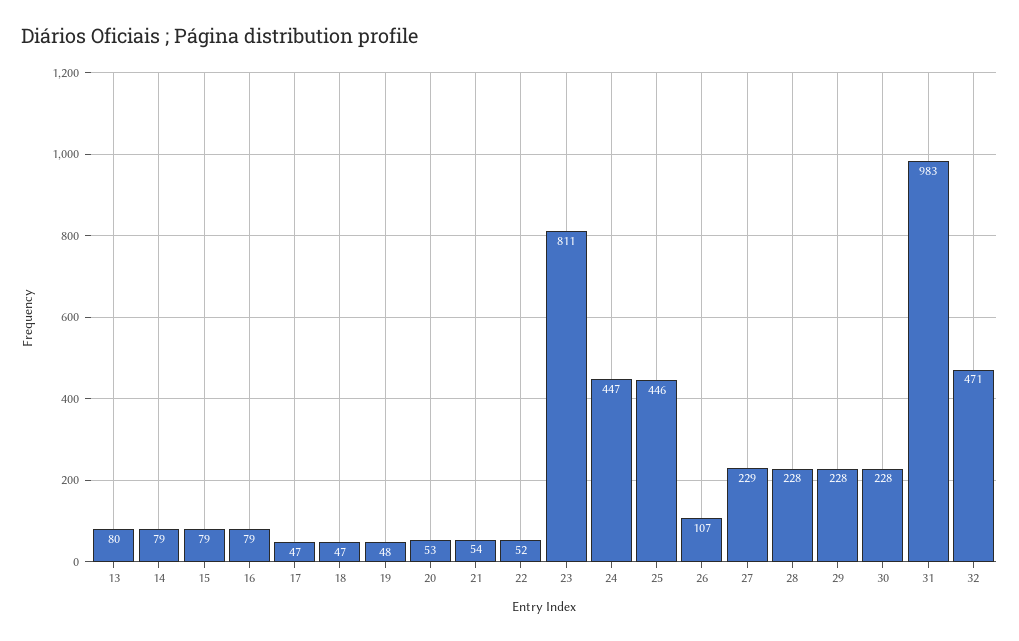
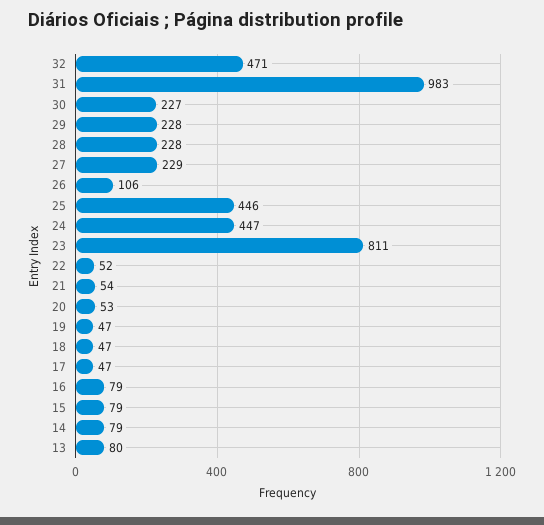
19: 48 -> 47
26: 107 -> 106
30: 228 -> 227

